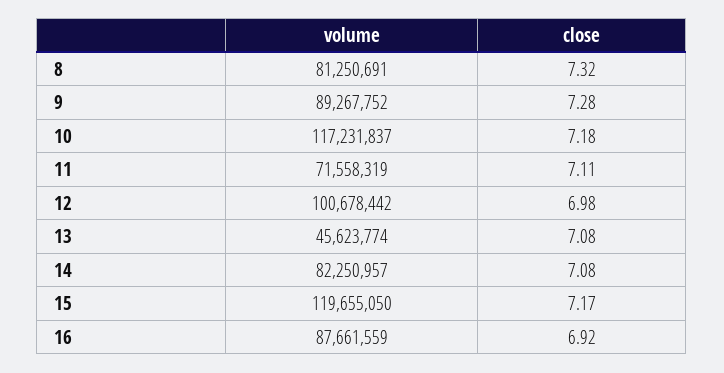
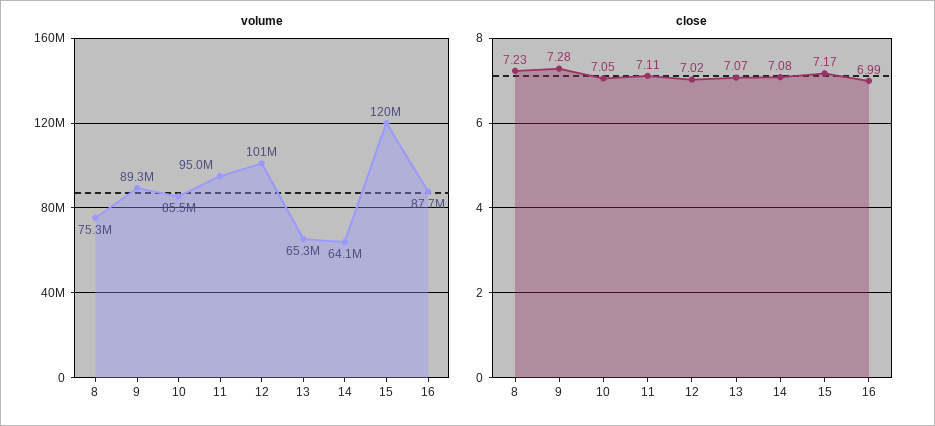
volume, 8: 81250691 -> 75300000
close, 8: 7.32 -> 7.23
volume, 10: 117231837 -> 85500000
close, 10: 7.18 -> 7.05
volume, 11: 71558319 -> 95000000
close, 12: 6.98 -> 7.02
volume, 13: 45623774 -> 65300000
close, 13: 7.08 -> 7.07
volume, 14: 82250957 -> 64100000
close, 16: 6.92 -> 6.99

